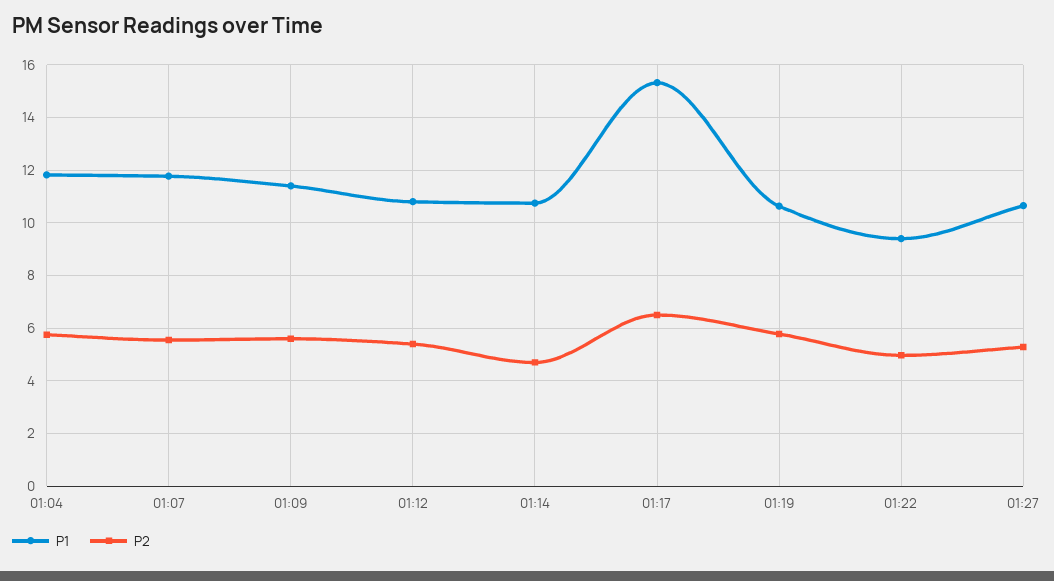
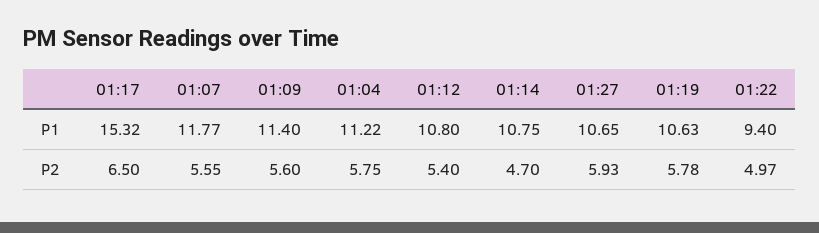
P1, 01:04: 11.75 -> 11.22
P2, 01:27: 5.25 -> 5.93

